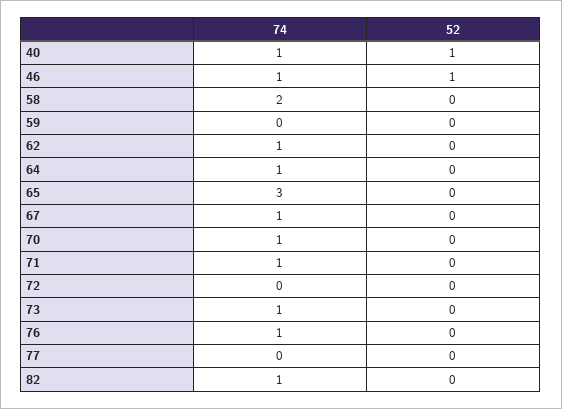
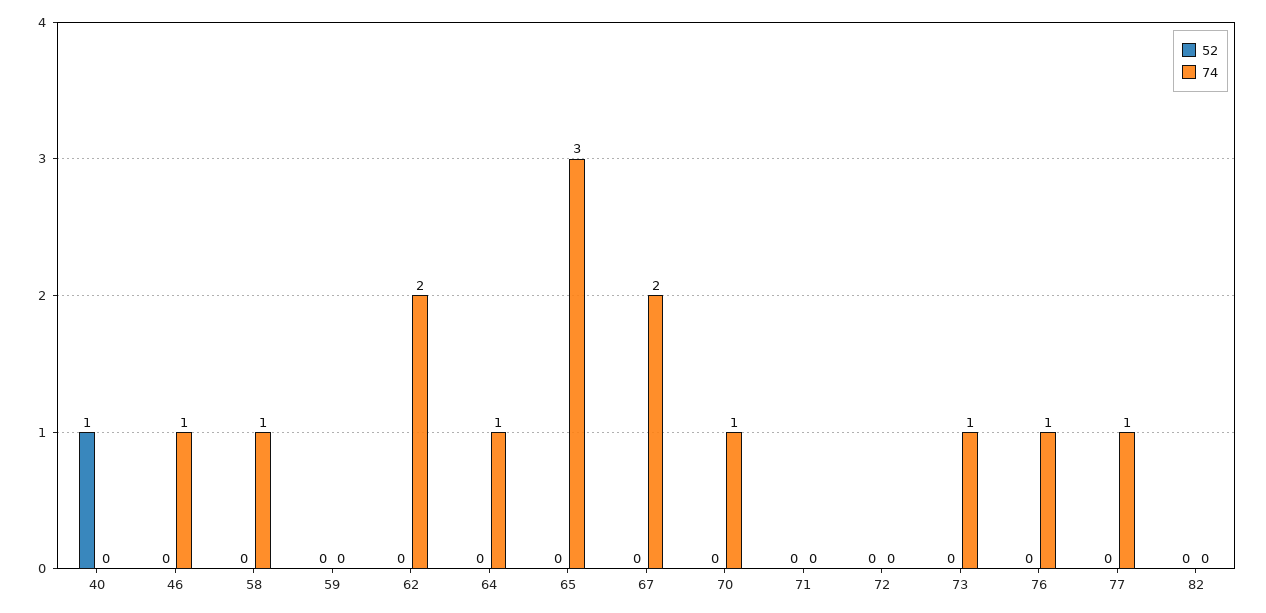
74, 40: 1 -> 0
52, 46: 1 -> 0
74, 58: 2 -> 1
74, 62: 1 -> 2
74, 67: 1 -> 2
74, 71: 1 -> 0
74, 77: 0 -> 1
74, 82: 1 -> 0

